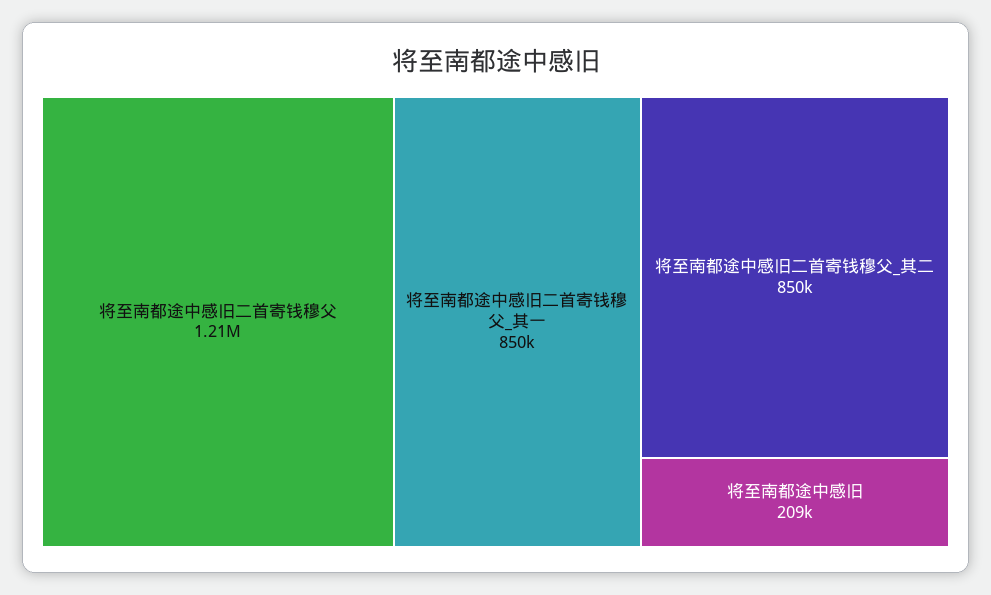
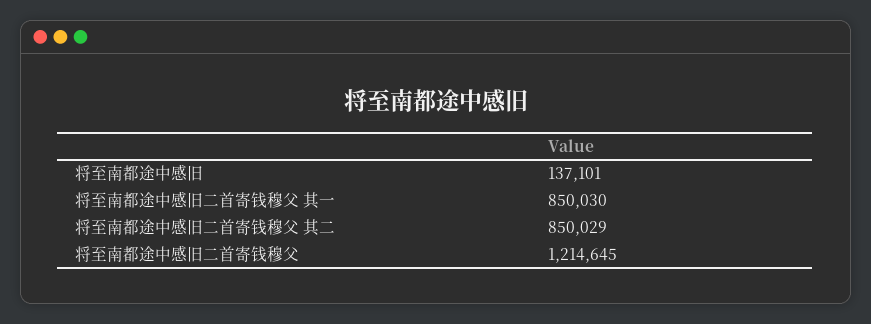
将至南都途中感旧: 209000 -> 137101

